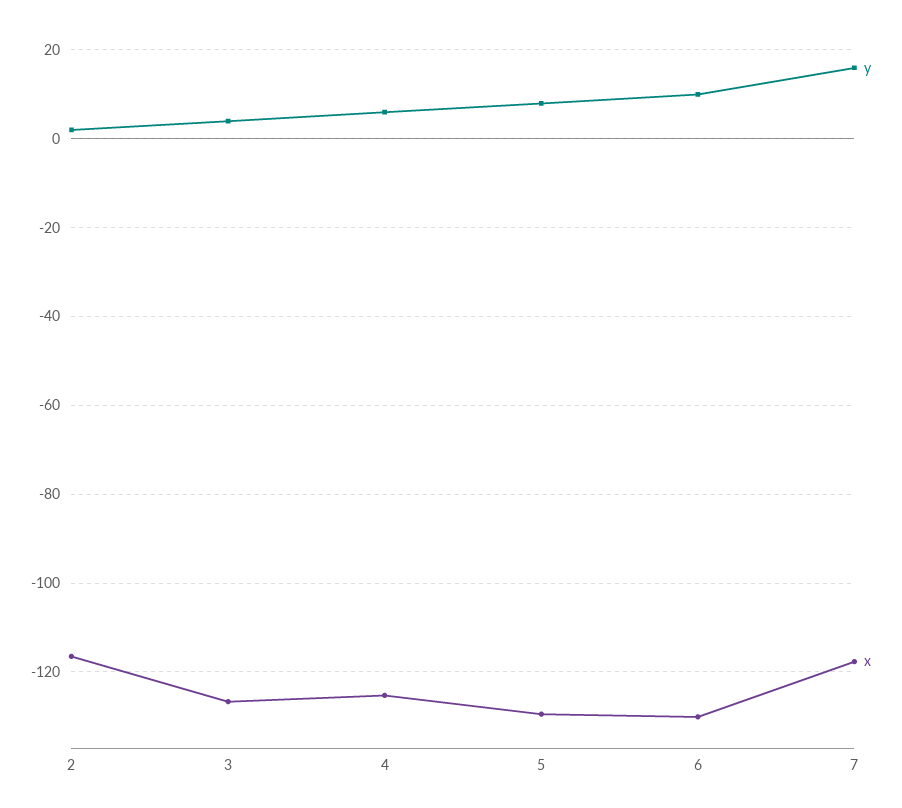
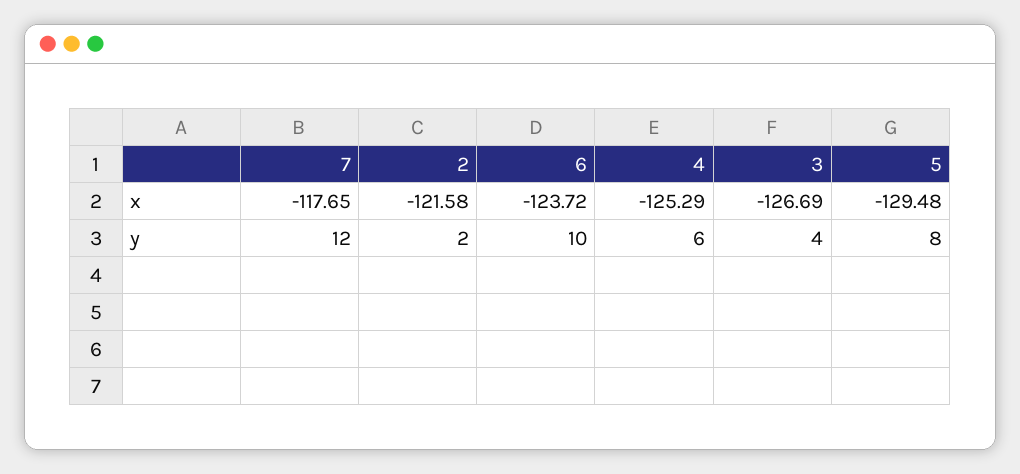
x, 2: -116 -> -121.58
x, 6: -130 -> -123.72
y, 7: 16 -> 12

